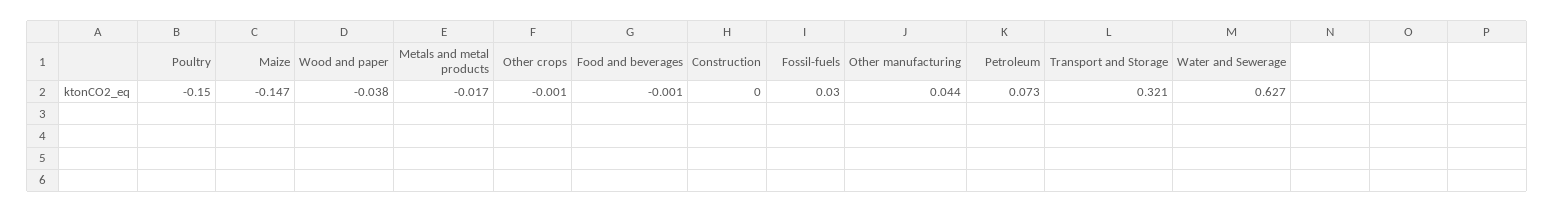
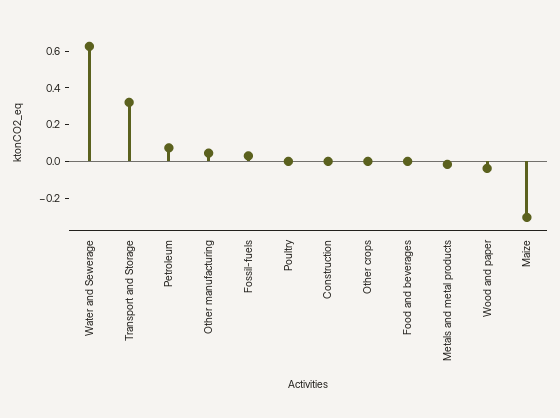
Poultry: -0.15 -> 0
Maize: -0.147 -> -0.3

